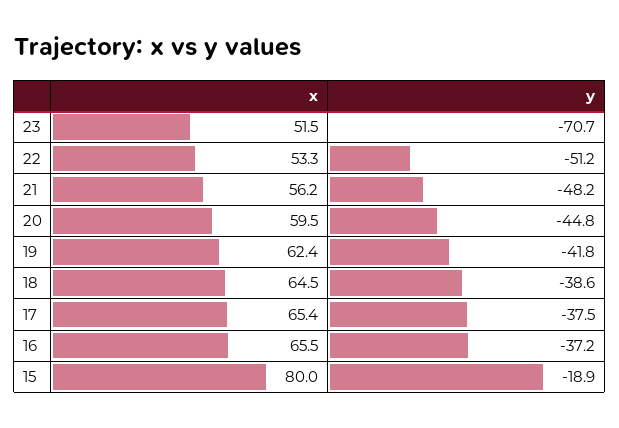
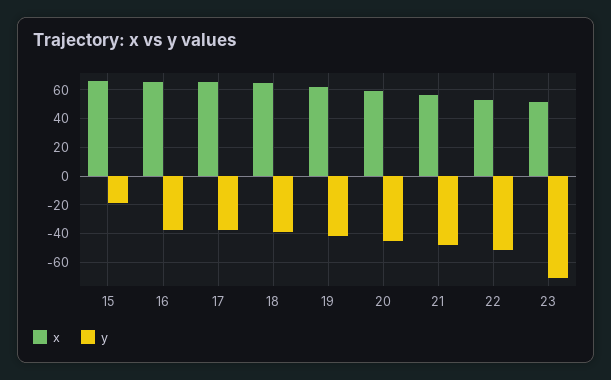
x, 15: 80 -> 65

